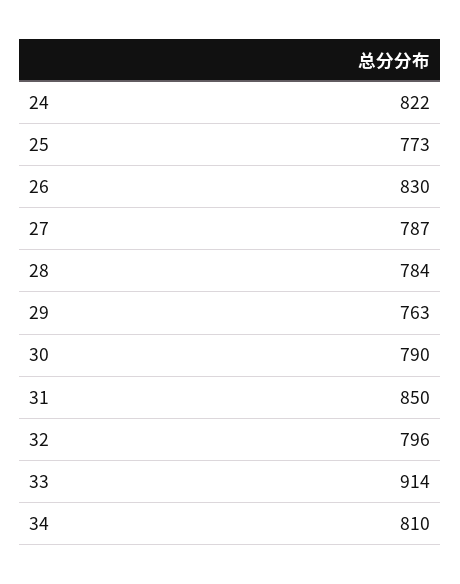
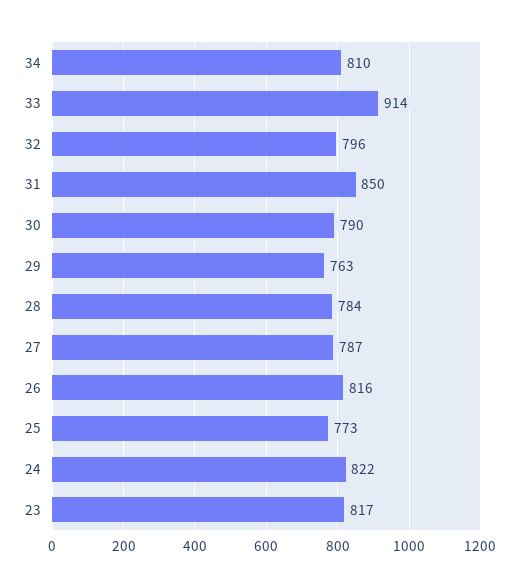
26: 830 -> 816
23: none -> 817

